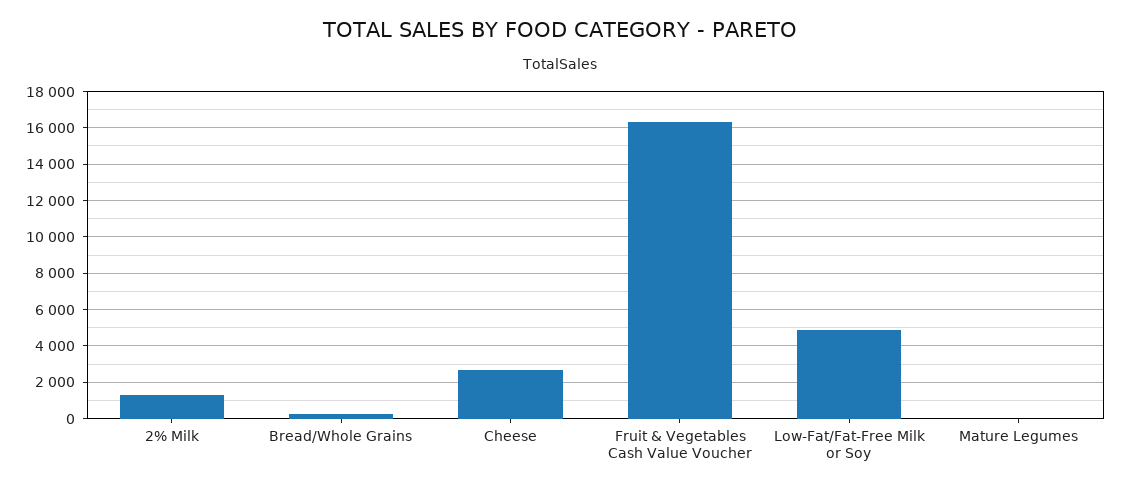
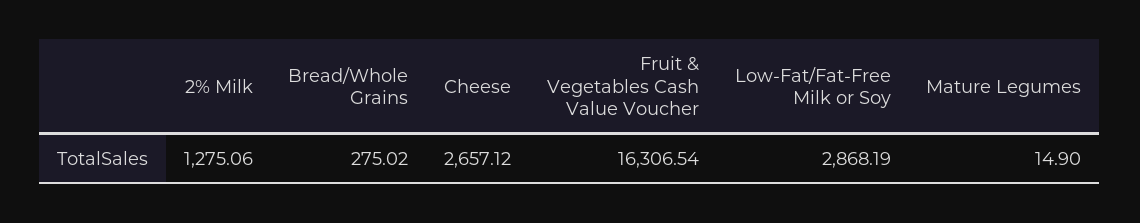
Low-Fat/Fat-Free Milk or Soy: 5000 -> 2868.19

